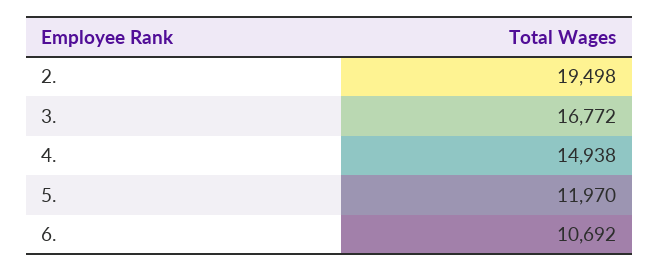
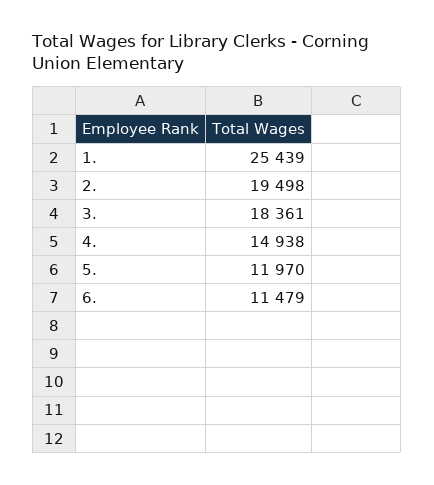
3.: 16772 -> 18361
6.: 10692 -> 11479
1.: none -> 25439

